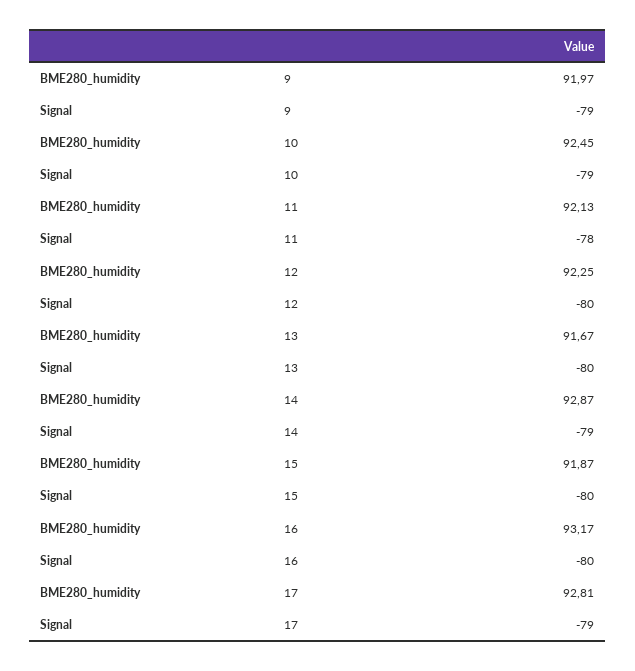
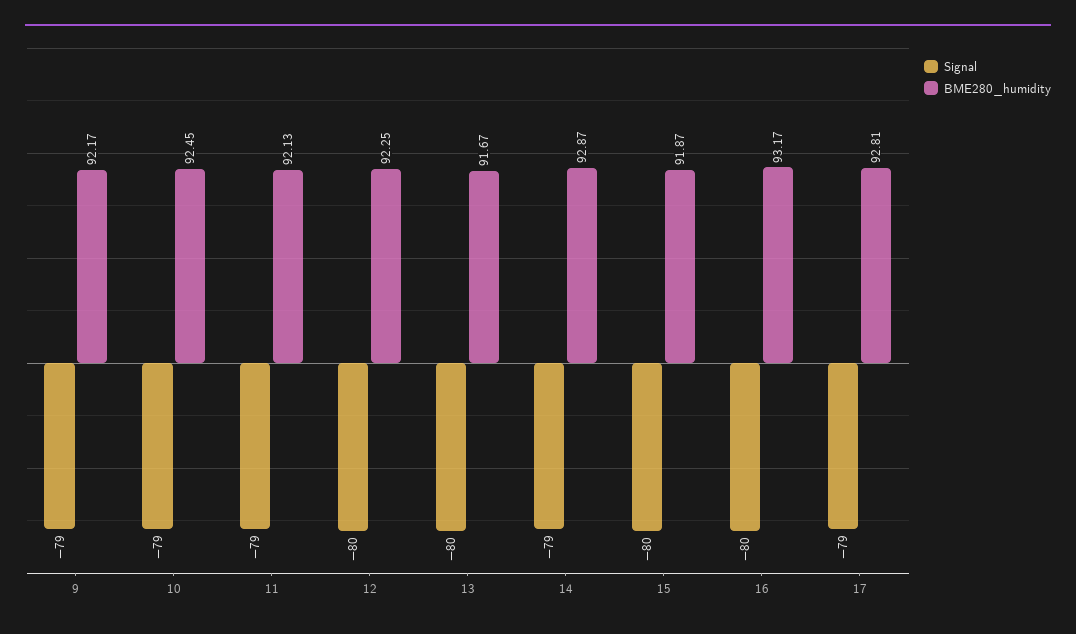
BME280_humidity, 9: 91.97 -> 92.17
Signal, 11: -78 -> -79

